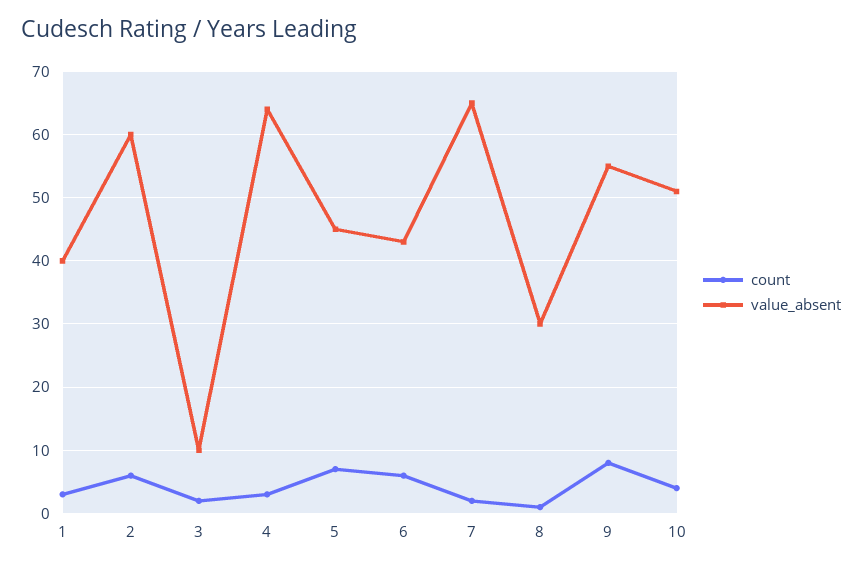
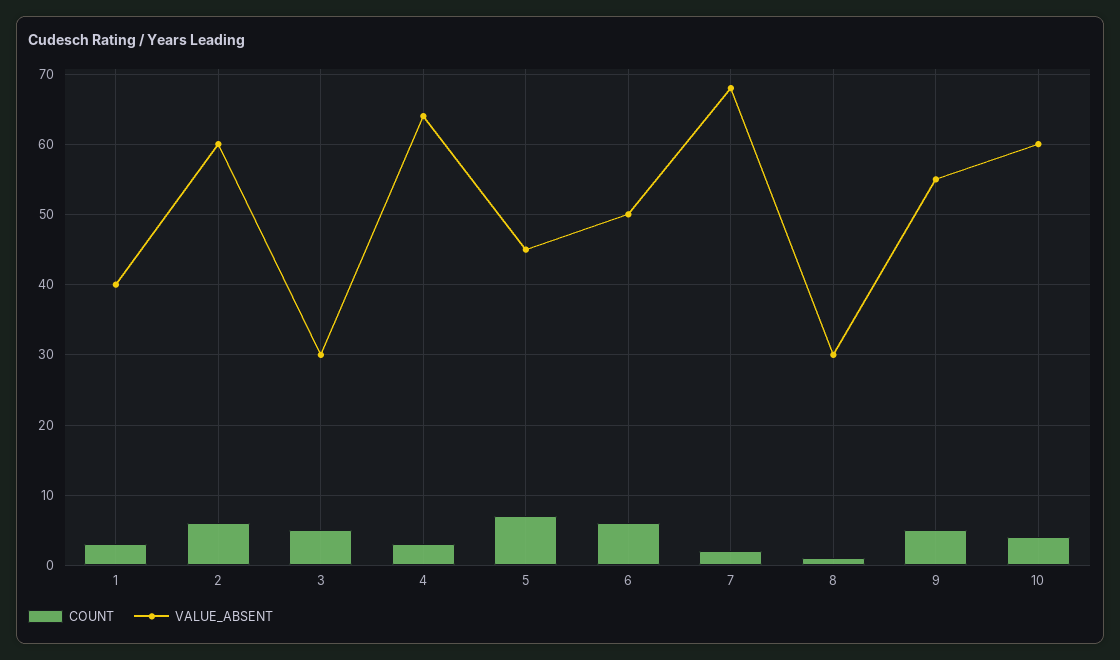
count, 3: 2 -> 5
value_absent, 3: 10 -> 30
value_absent, 6: 43 -> 50
value_absent, 7: 65 -> 68
count, 9: 8 -> 5
value_absent, 10: 51 -> 60

